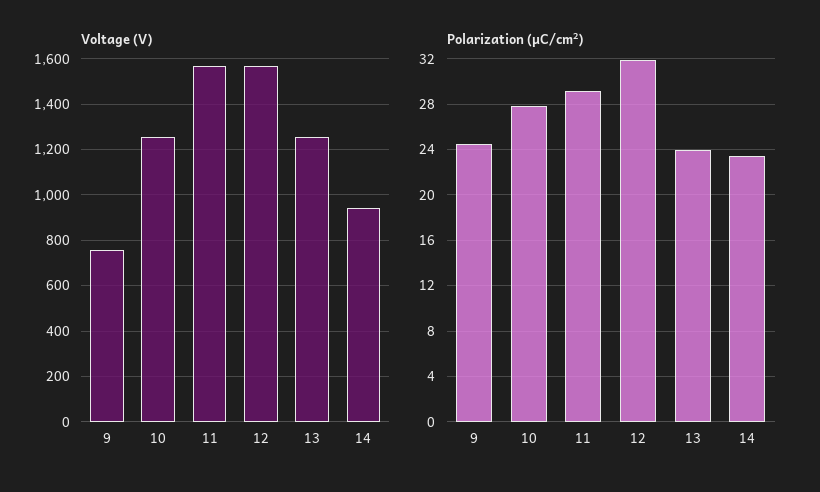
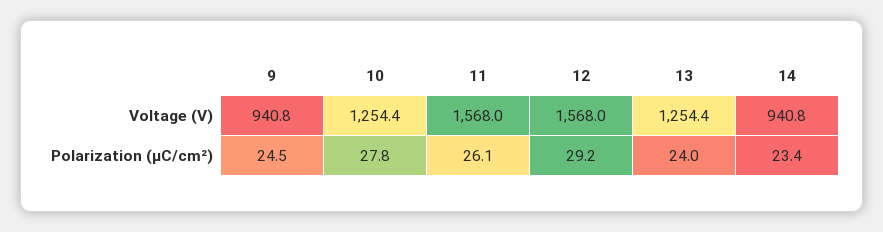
Voltage (V), 9: 750 -> 940.8
Polarization (µC/cm²), 11: 29 -> 26.1
Polarization (µC/cm²), 12: 32 -> 29.2

